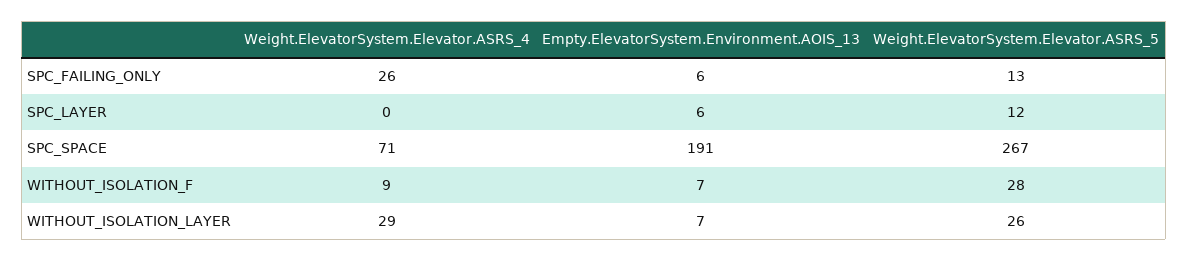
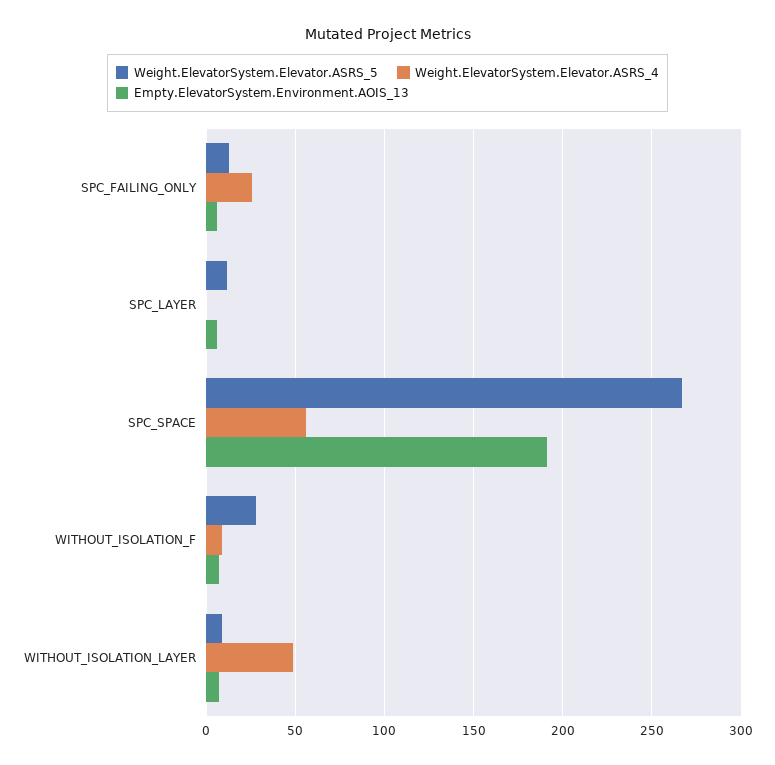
Weight.ElevatorSystem.Elevator.ASRS_4, SPC_SPACE: 71 -> 55
Weight.ElevatorSystem.Elevator.ASRS_4, WITHOUT_ISOLATION_LAYER: 29 -> 50
Weight.ElevatorSystem.Elevator.ASRS_5, WITHOUT_ISOLATION_LAYER: 26 -> 10

